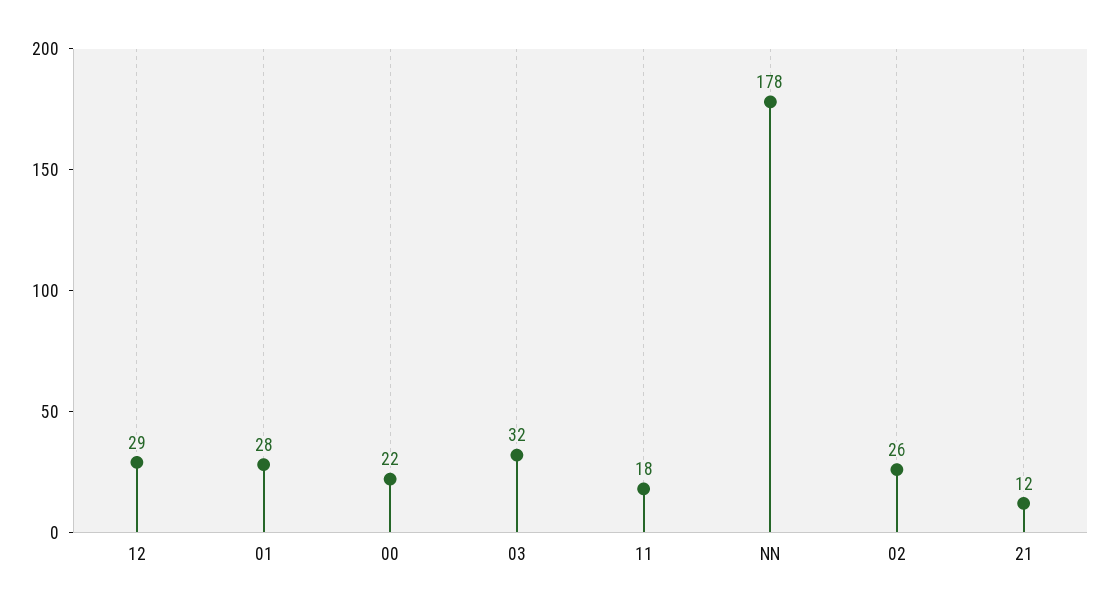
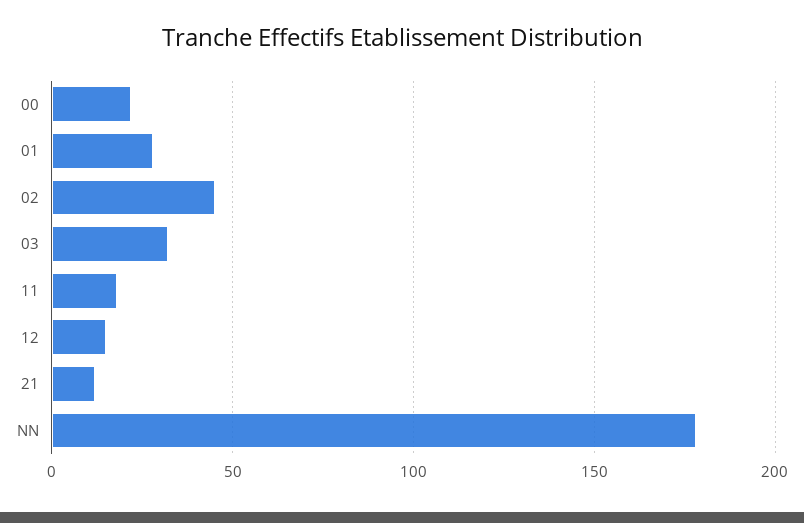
12: 29 -> 15
02: 26 -> 45

